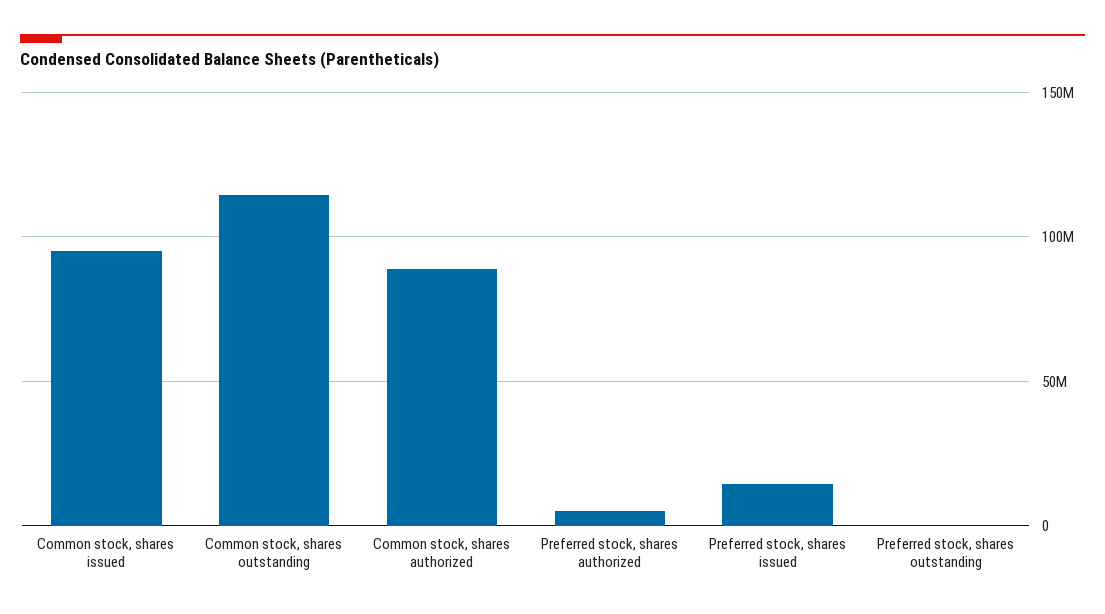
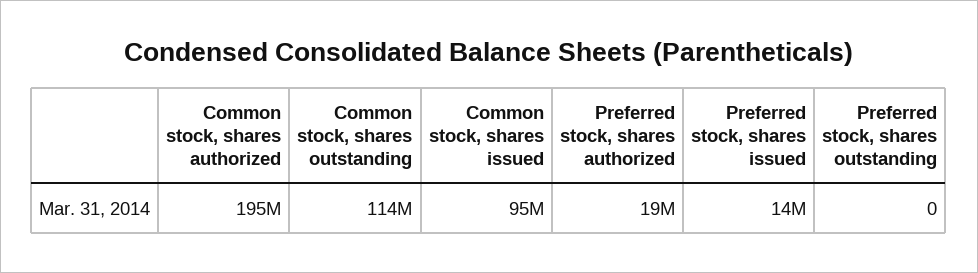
Common stock, shares authorized: 90000000 -> 195000000
Preferred stock, shares authorized: 5000000 -> 19000000

